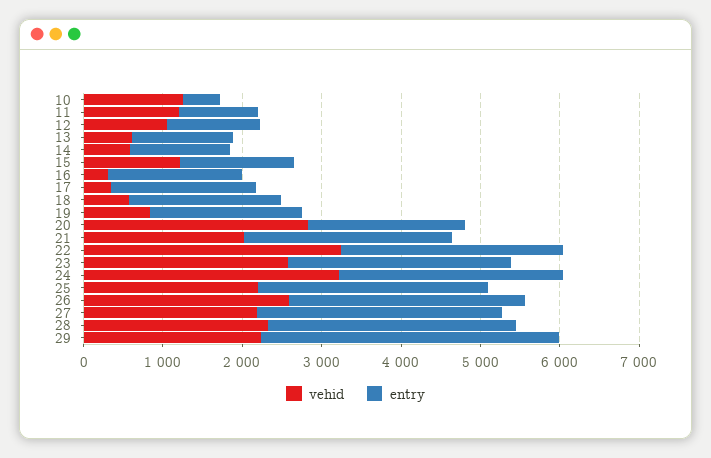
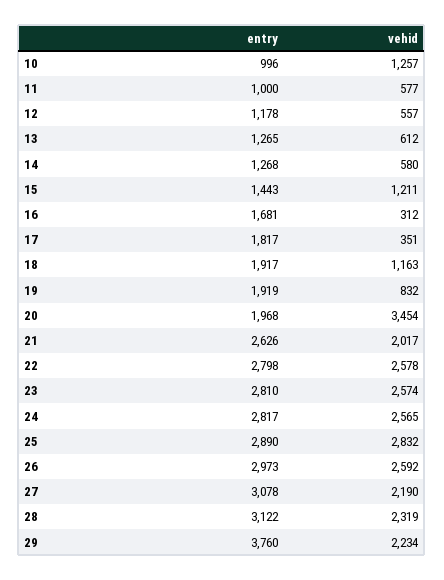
entry, 10: 400 -> 996
vehid, 11: 1200 -> 577
vehid, 12: 1000 -> 557
vehid, 18: 600 -> 1163
vehid, 20: 2800 -> 3454
vehid, 22: 3200 -> 2578
vehid, 24: 3200 -> 2565
vehid, 25: 2200 -> 2832

